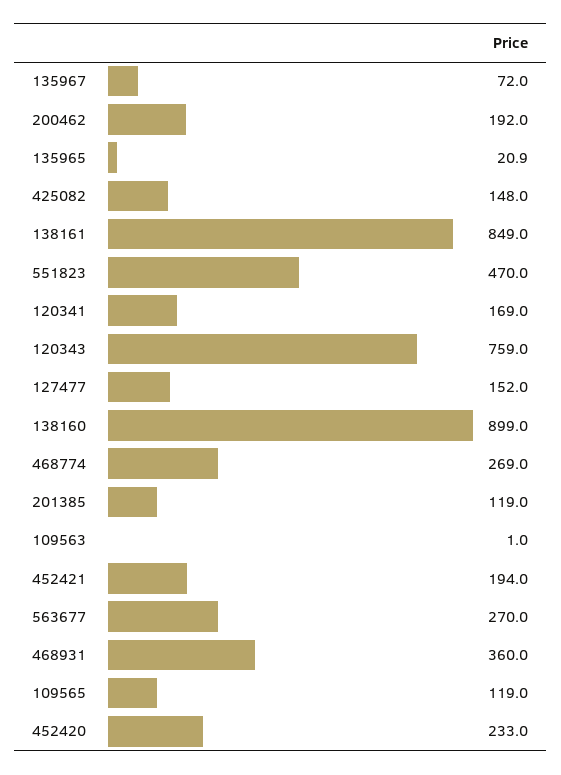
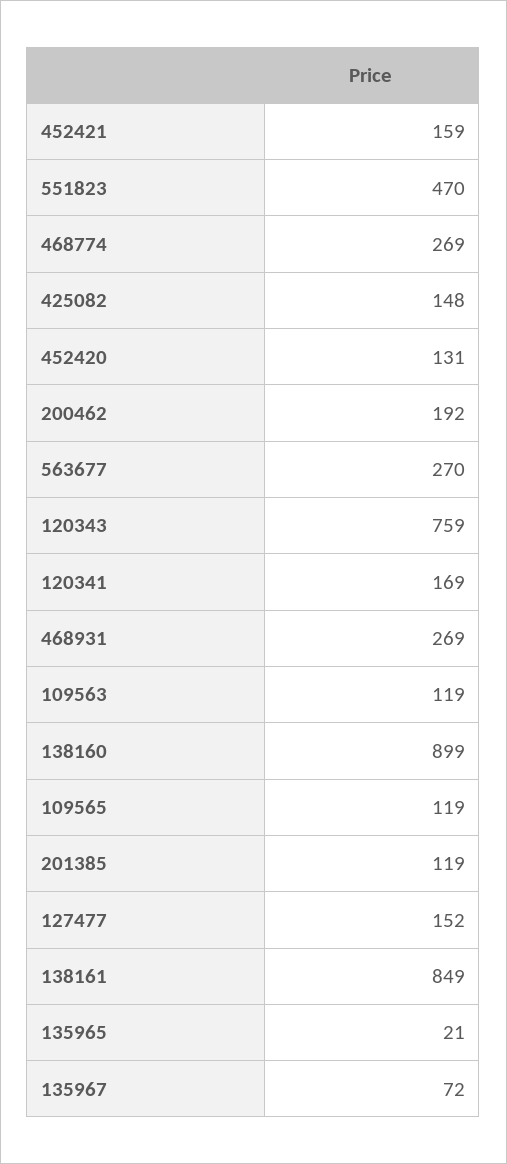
109563: 1 -> 119
452421: 194 -> 159
468931: 360 -> 269
452420: 233 -> 131

